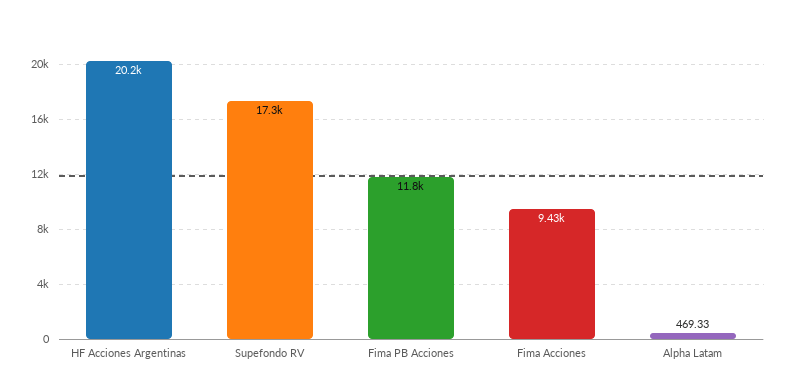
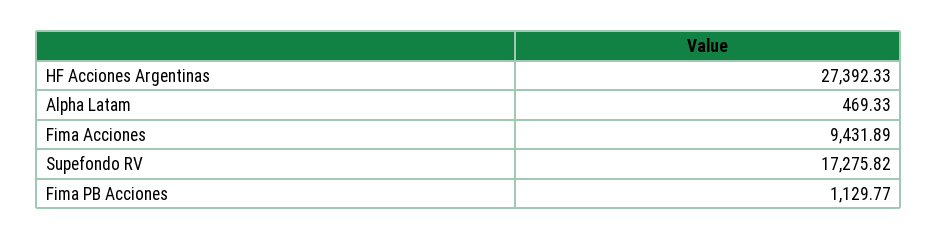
HF Acciones Argentinas: 20200 -> 27392.33
Fima PB Acciones: 11800 -> 1129.77

